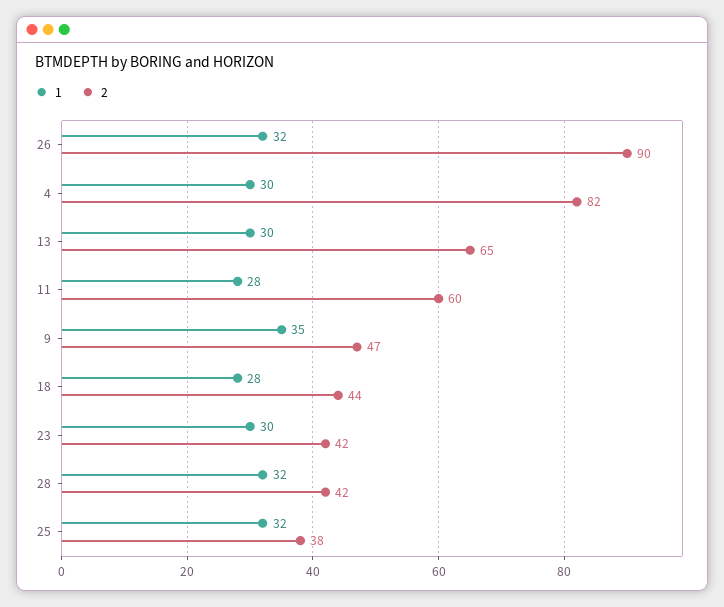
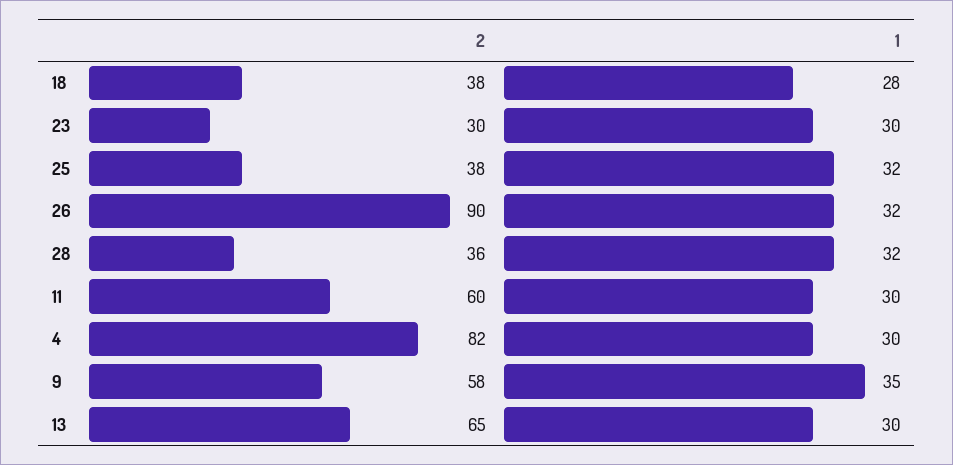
1, 11: 28 -> 30
2, 9: 47 -> 58
2, 18: 44 -> 38
2, 23: 42 -> 30
2, 28: 42 -> 36

